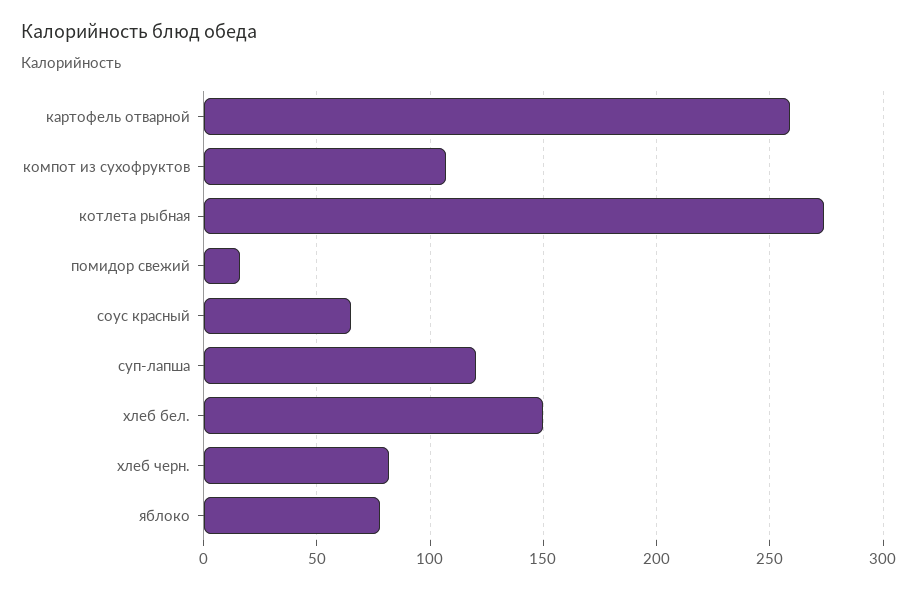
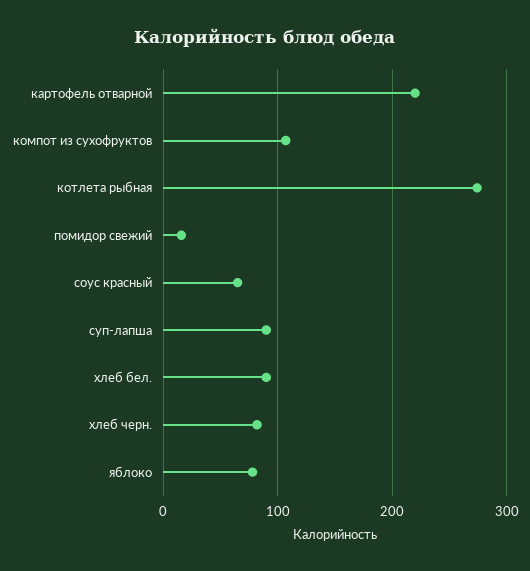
картофель отварной: 260 -> 220
суп-лапша: 120 -> 90
хлеб бел.: 150 -> 90

